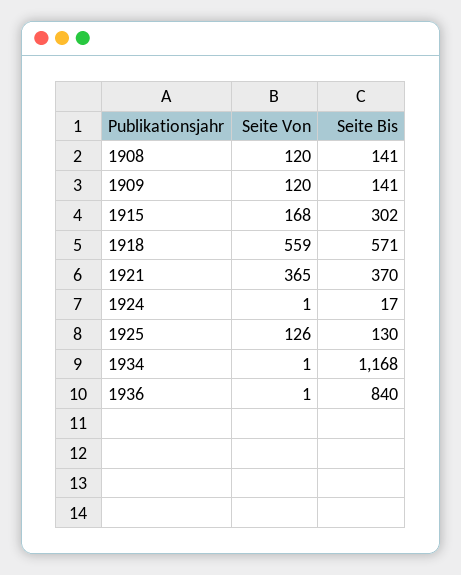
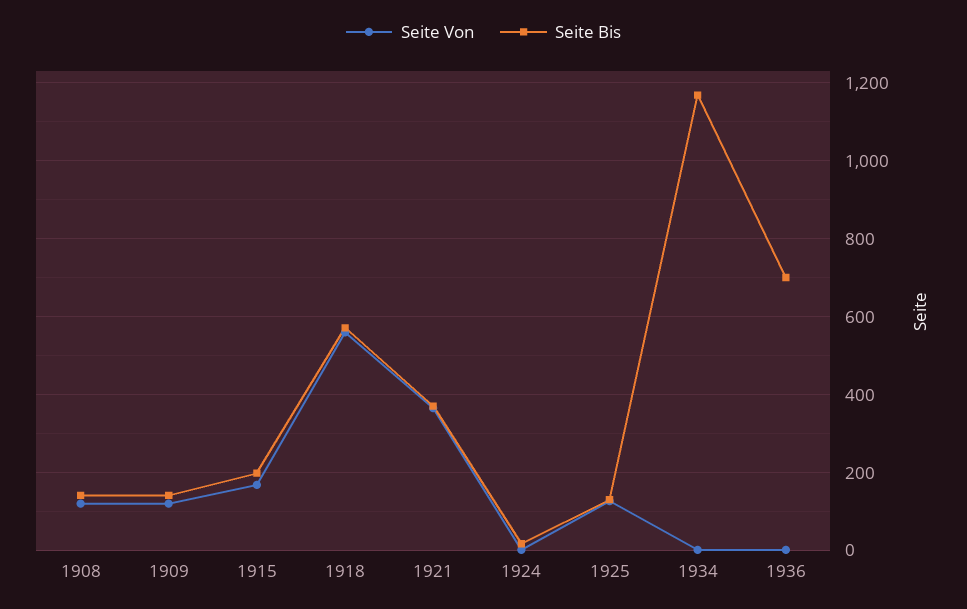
Seite Bis, 1915: 302 -> 200
Seite Bis, 1936: 840 -> 700

